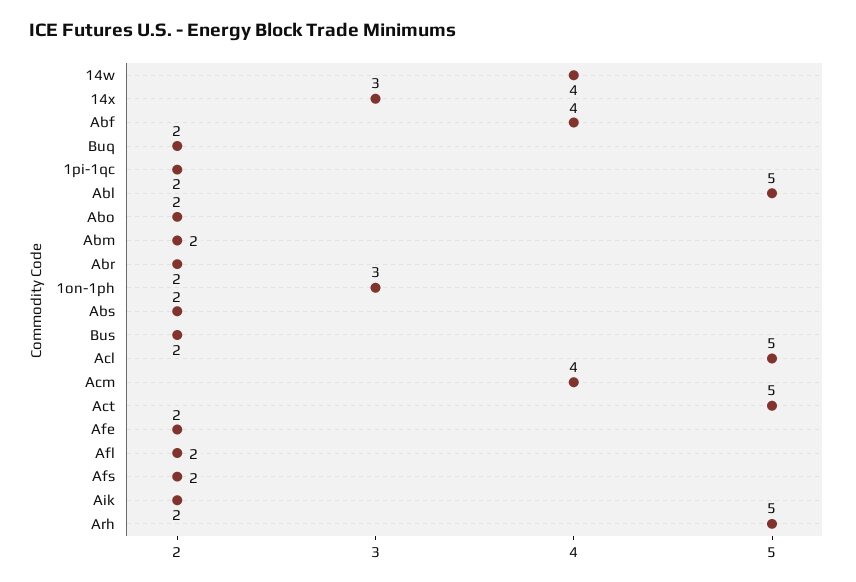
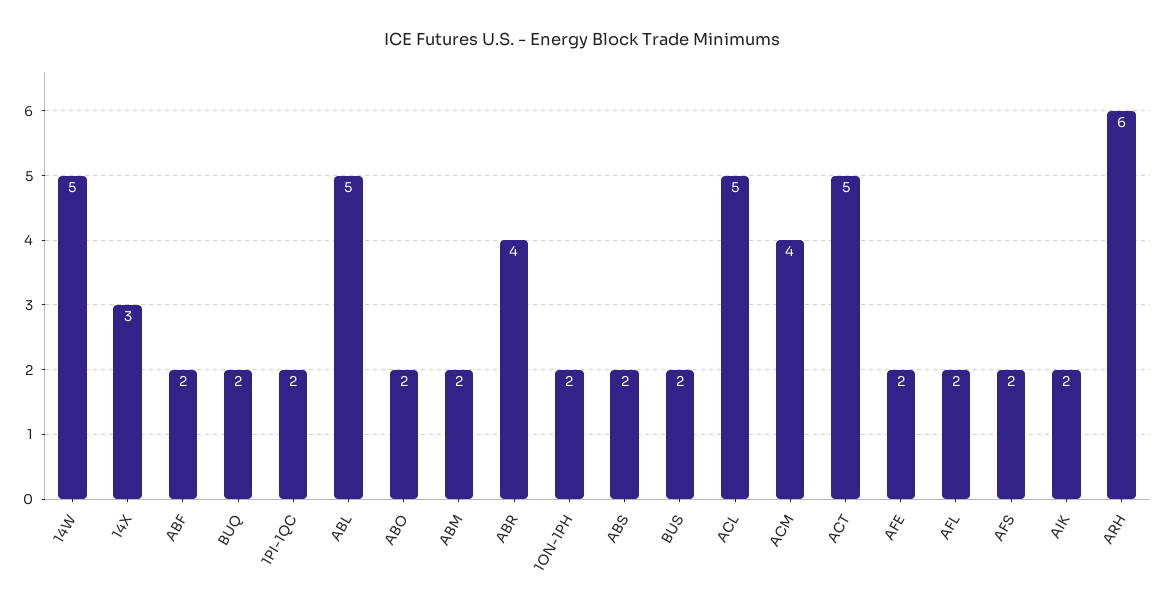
14w: 4 -> 5
Abf: 4 -> 2
Abr: 2 -> 4
1on-1ph: 3 -> 2
Arh: 5 -> 6

